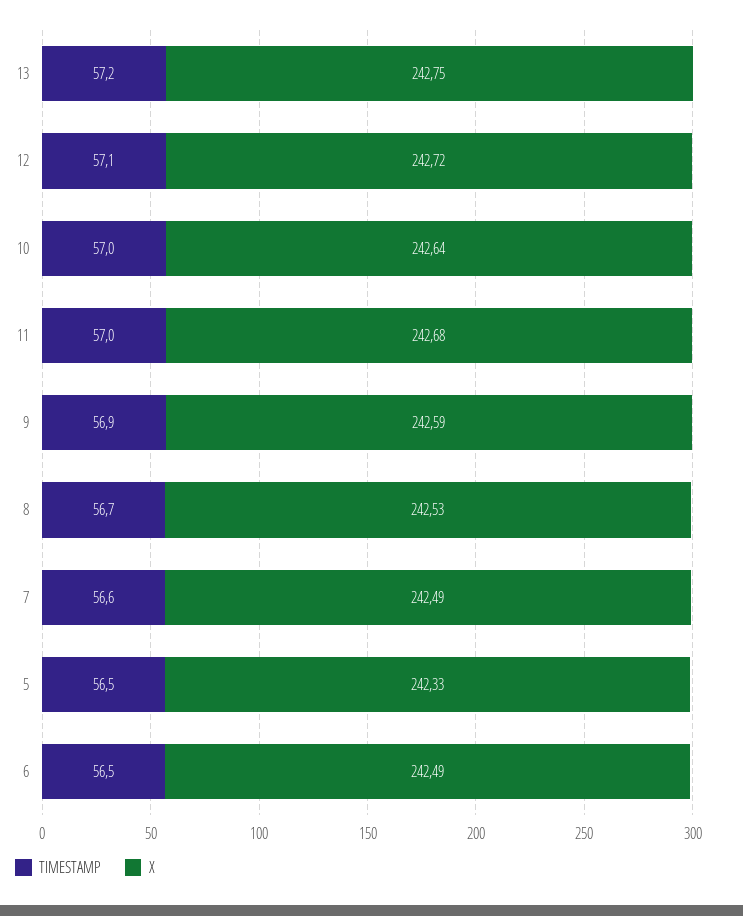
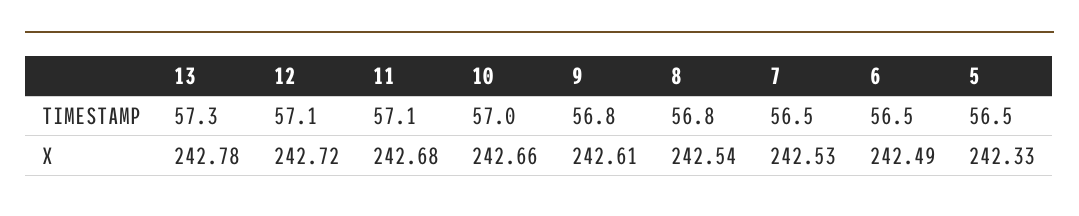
TIMESTAMP, 13: 57.2 -> 57.3
X, 13: 242.75 -> 242.78
X, 10: 242.64 -> 242.66
TIMESTAMP, 11: 57 -> 57.1
TIMESTAMP, 9: 56.9 -> 56.8
X, 9: 242.59 -> 242.61
TIMESTAMP, 8: 56.7 -> 56.8
X, 8: 242.53 -> 242.54
TIMESTAMP, 7: 56.6 -> 56.5
X, 7: 242.49 -> 242.53

